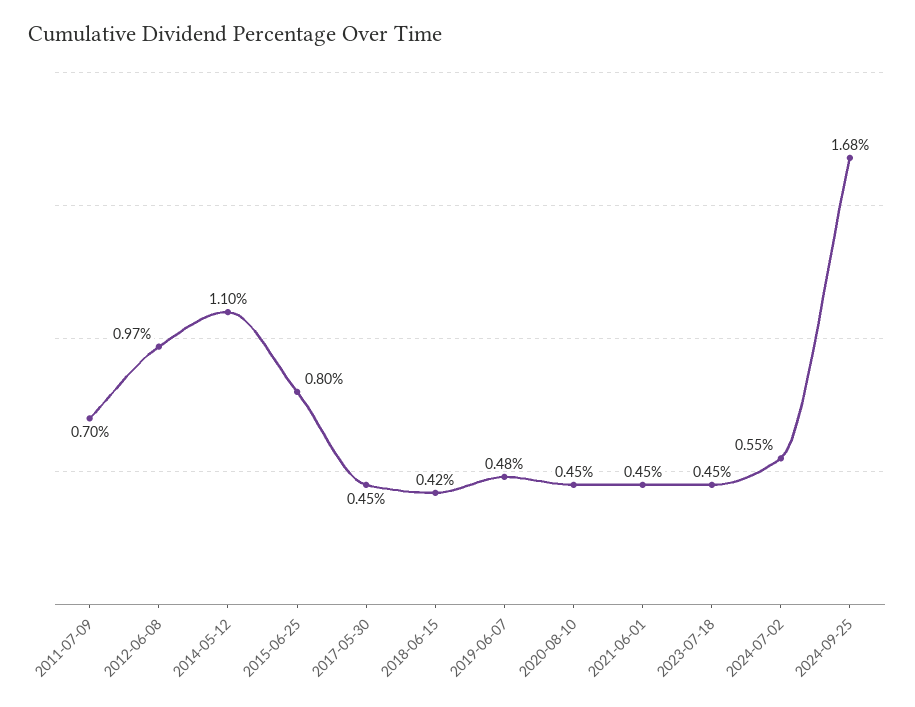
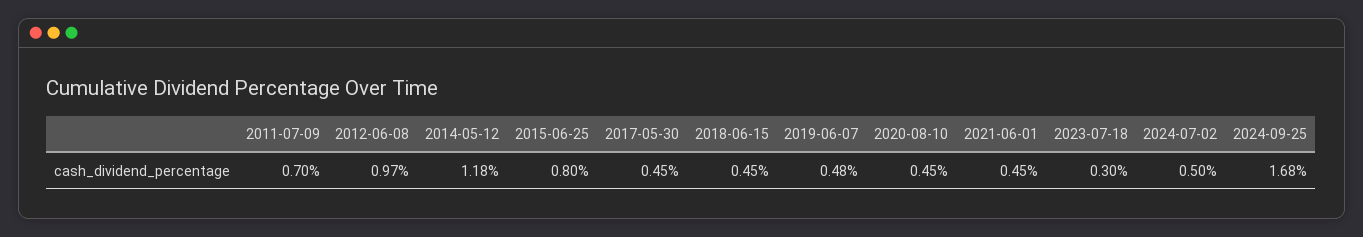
2014-05-12: 1.1 -> 1.18
2018-06-15: 0.42 -> 0.45
2023-07-18: 0.45 -> 0.3
2024-07-02: 0.55 -> 0.5

